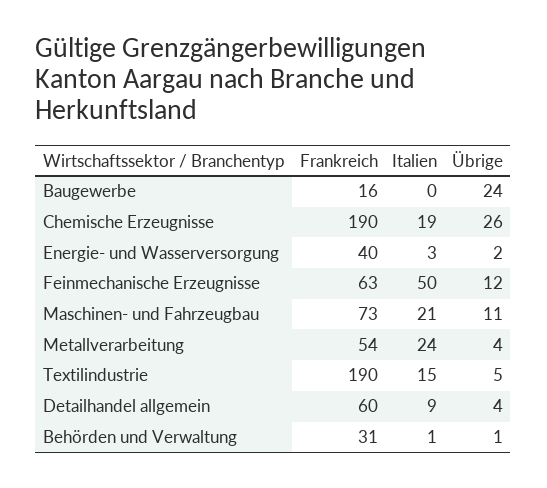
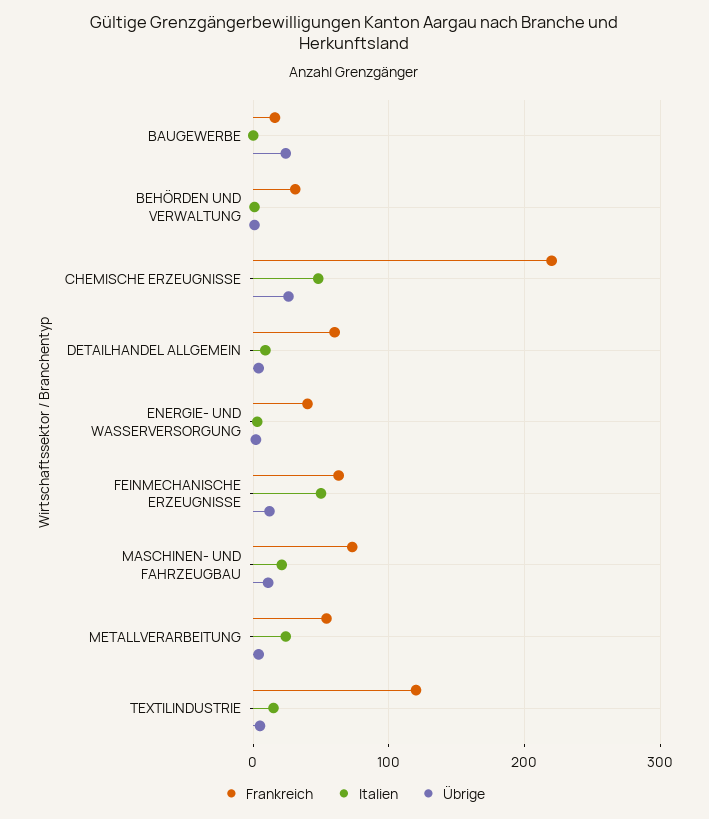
Frankreich, Chemische Erzeugnisse: 190 -> 220
Italien, Chemische Erzeugnisse: 19 -> 50
Frankreich, Textilindustrie: 190 -> 120

